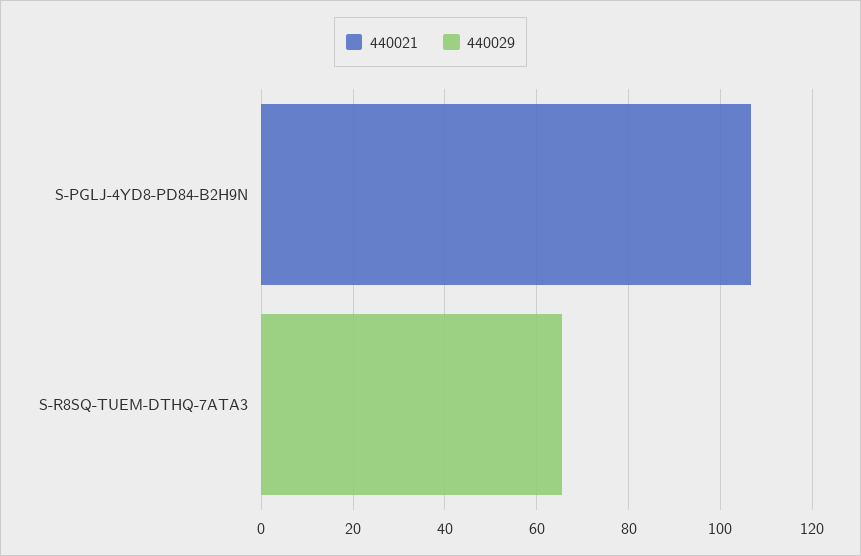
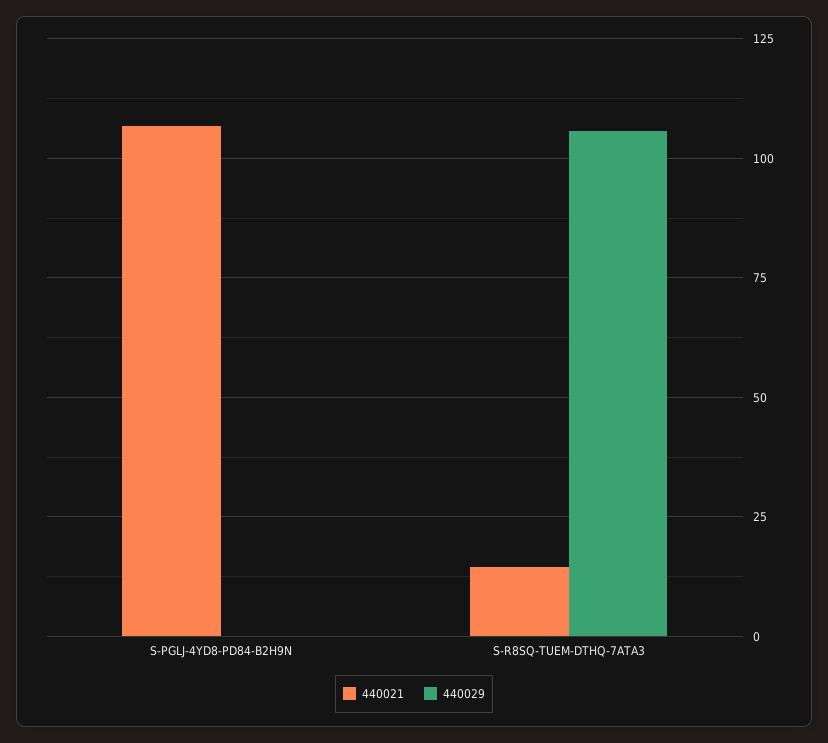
440021, S-R8SQ-TUEM-DTHQ-7ATA3: 0 -> 15
440029, S-R8SQ-TUEM-DTHQ-7ATA3: 65 -> 105

